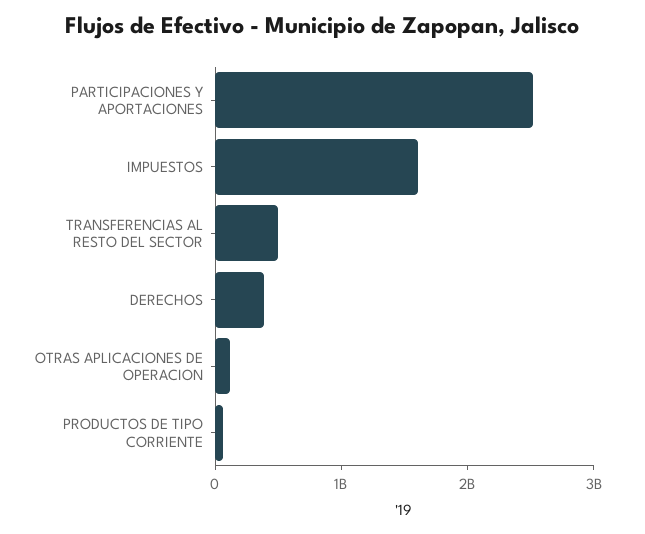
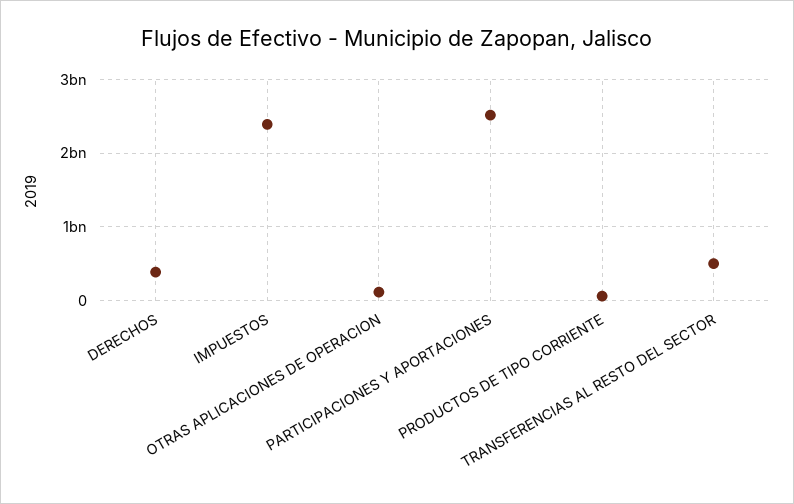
IMPUESTOS: 1600000000 -> 2400000000

